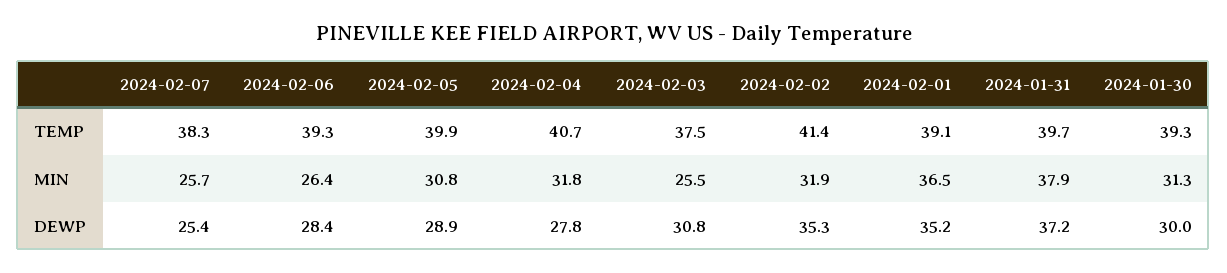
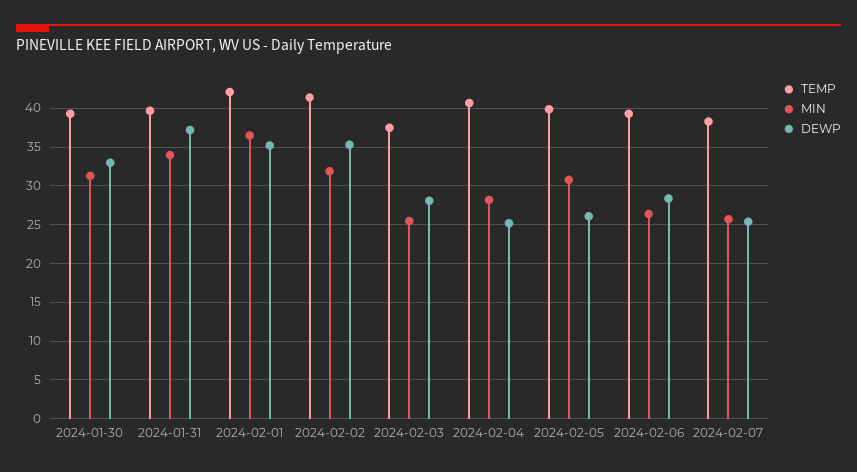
TEMP, 2024-02-01: 39.1 -> 42
MIN, 2024-02-04: 31.8 -> 28
MIN, 2024-01-31: 37.9 -> 34
DEWP, 2024-02-05: 28.9 -> 26
DEWP, 2024-02-04: 27.8 -> 25
DEWP, 2024-02-03: 30.8 -> 28
DEWP, 2024-01-30: 30 -> 33

